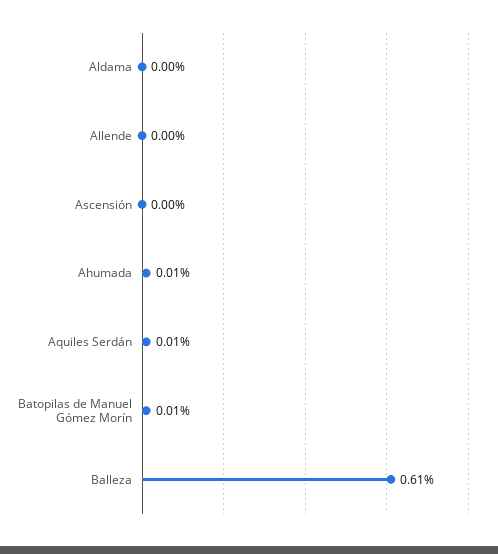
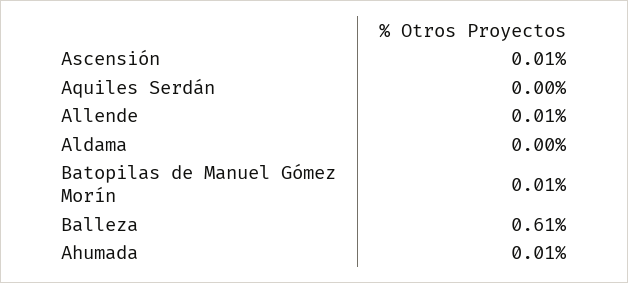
Allende: 0 -> 0.01
Ascensión: 0 -> 0.01
Aquiles Serdán: 0.01 -> 0

